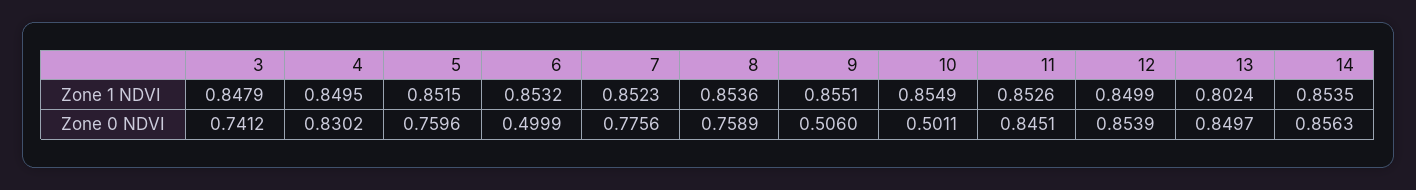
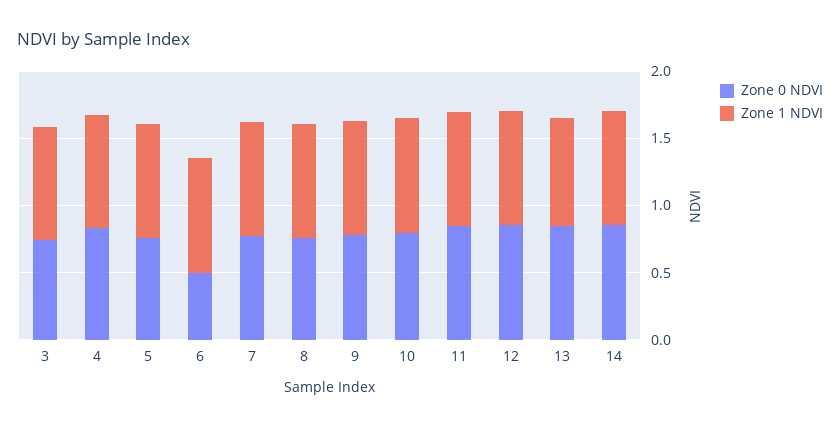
Zone 0 NDVI, 9: 0.506 -> 0.8
Zone 0 NDVI, 10: 0.5011 -> 0.8

